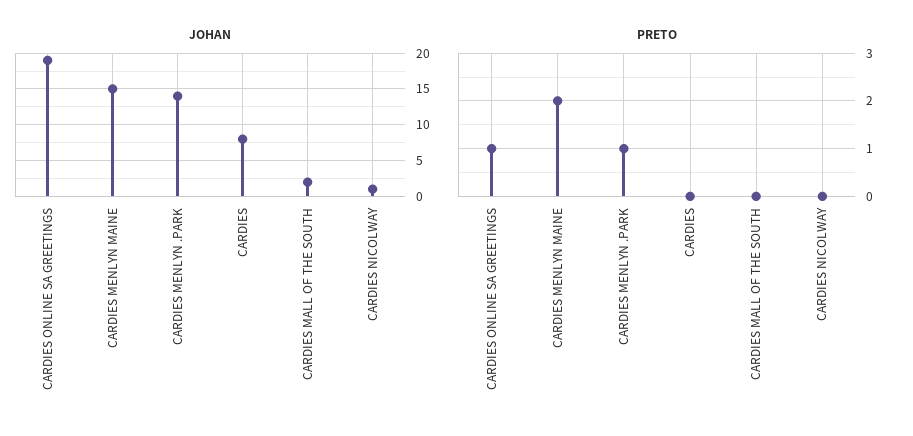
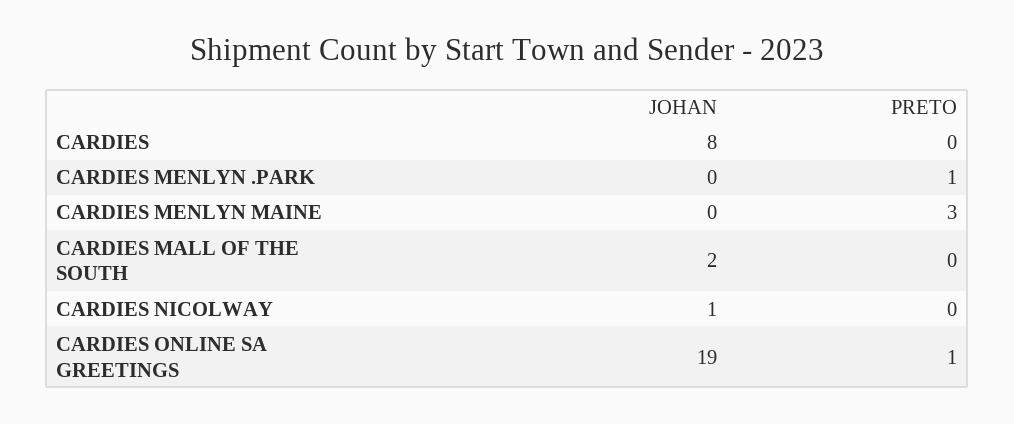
JOHAN, CARDIES MENLYN MAINE: 15 -> 0
JOHAN, CARDIES MENLYN .PARK: 14 -> 0
PRETO, CARDIES MENLYN MAINE: 2 -> 3

